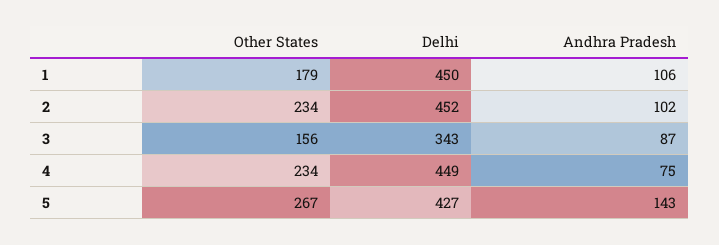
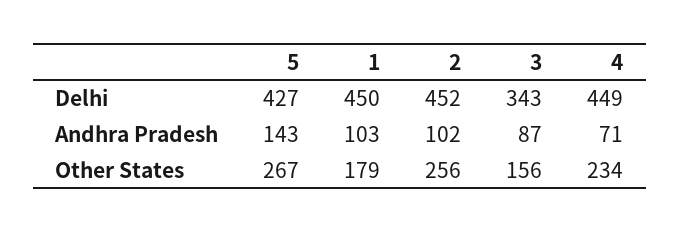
Andhra Pradesh, 1: 106 -> 103
Other States, 2: 234 -> 256
Andhra Pradesh, 4: 75 -> 71

